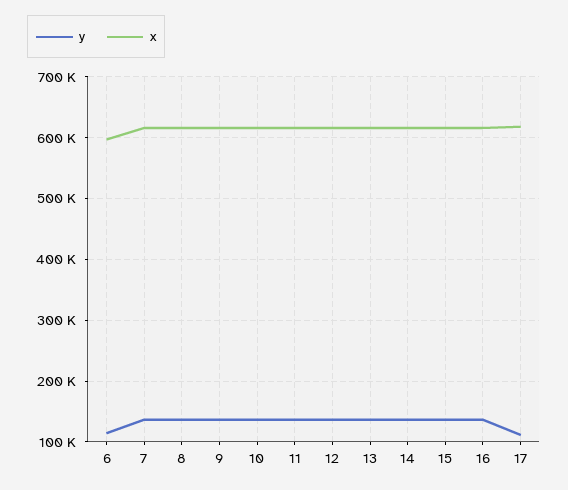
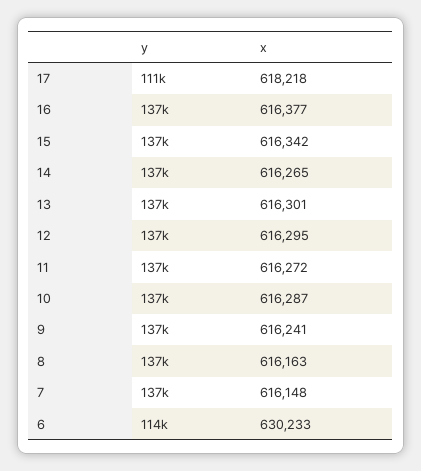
x, 6: 600000 -> 630233

